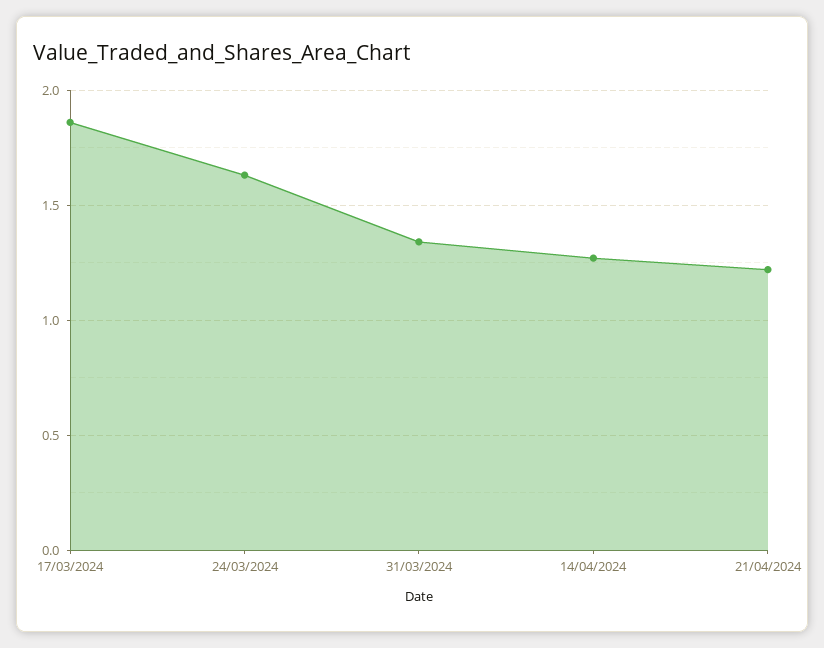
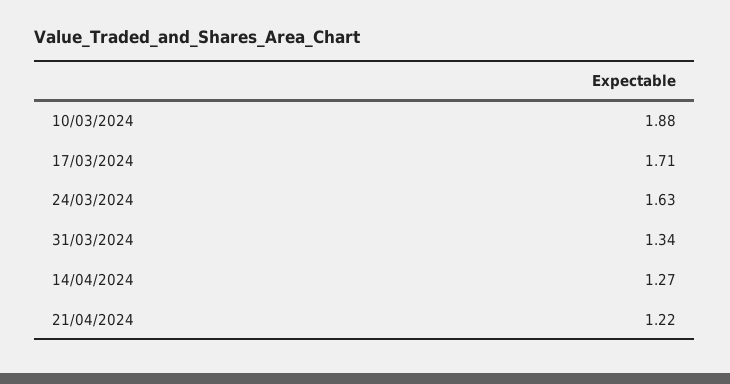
17/03/2024: 1.85 -> 1.71
10/03/2024: none -> 1.88

